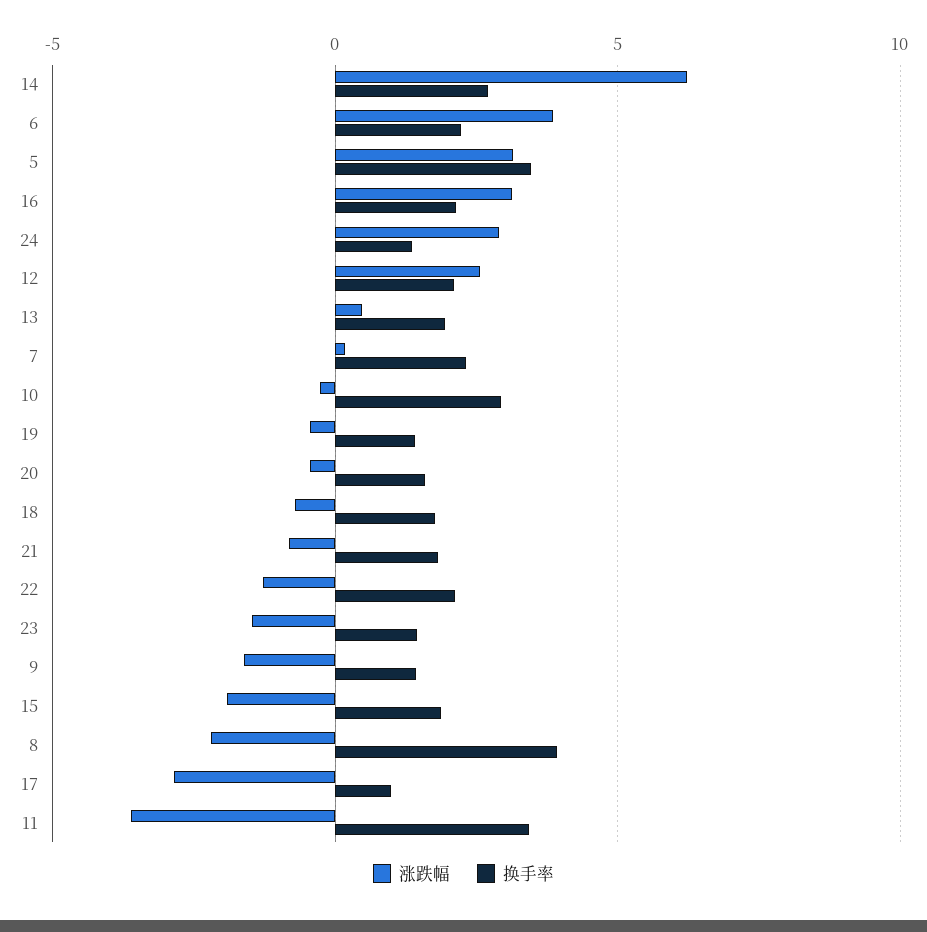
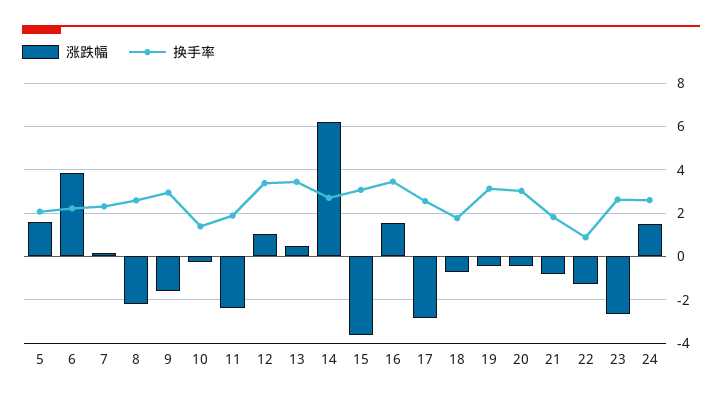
涨跌幅, 5: 3 -> 1.5
换手率, 5: 3.5 -> 2
涨跌幅, 16: 3 -> 1.5
换手率, 16: 2 -> 3.5
涨跌幅, 24: 3 -> 1.5
换手率, 24: 1.5 -> 2.5
涨跌幅, 12: 2.5 -> 1
换手率, 12: 2 -> 3.5
换手率, 13: 2 -> 3.5
换手率, 10: 3 -> 1.5
换手率, 19: 1.5 -> 3
换手率, 20: 1.5 -> 3
换手率, 22: 2 -> 1
涨跌幅, 23: -1.5 -> -2.5
换手率, 23: 1.5 -> 2.5
换手率, 9: 1.5 -> 3
涨跌幅, 15: -2 -> -3.5
换手率, 15: 2 -> 3
换手率, 8: 4 -> 2.5
换手率, 17: 1 -> 2.5
涨跌幅, 11: -3.5 -> -2.5
换手率, 11: 3.5 -> 2

